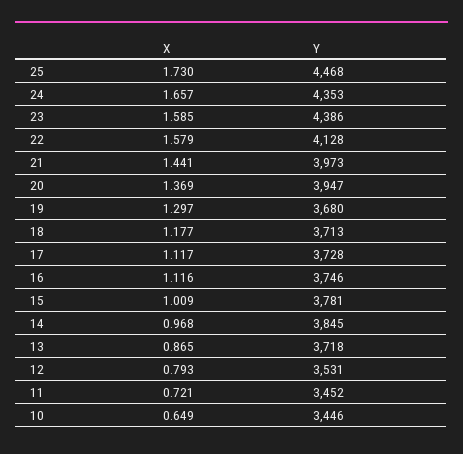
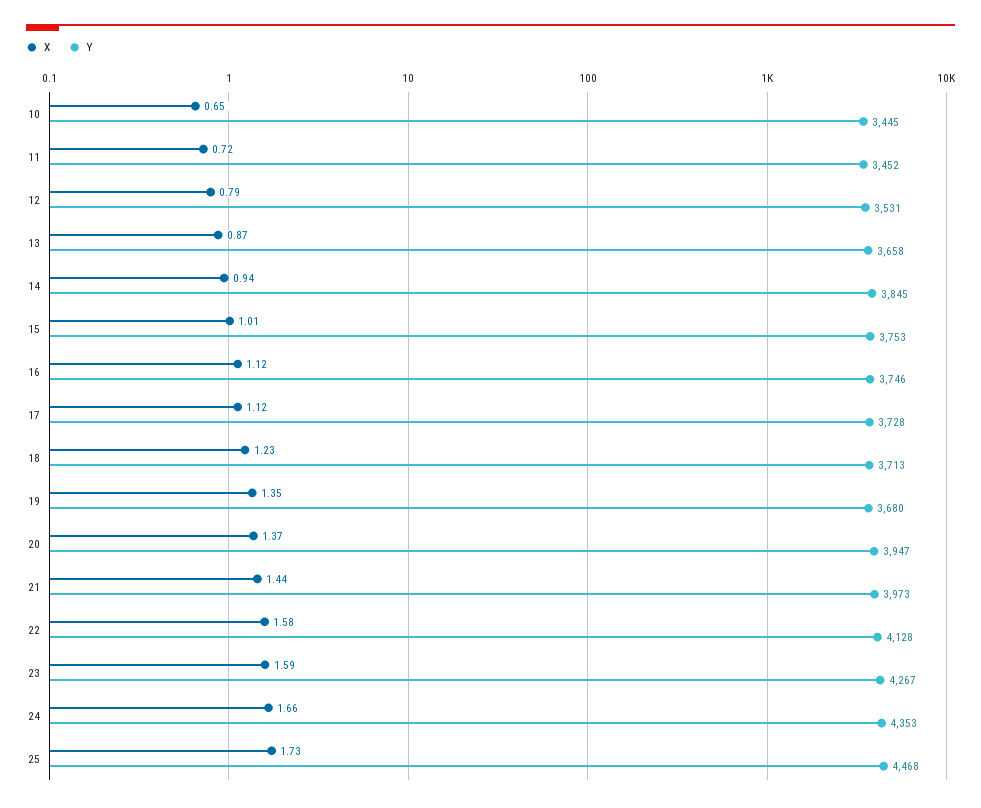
Y, 23: 4386 -> 4267
X, 19: 1.297 -> 1.35
X, 18: 1.177 -> 1.23
Y, 15: 3781 -> 3753
X, 14: 0.968 -> 0.94
Y, 13: 3718 -> 3658
Y, 10: 3446 -> 3445

